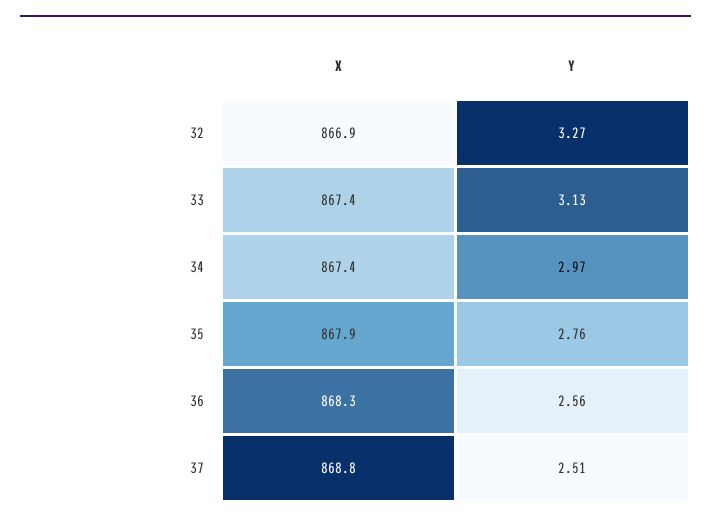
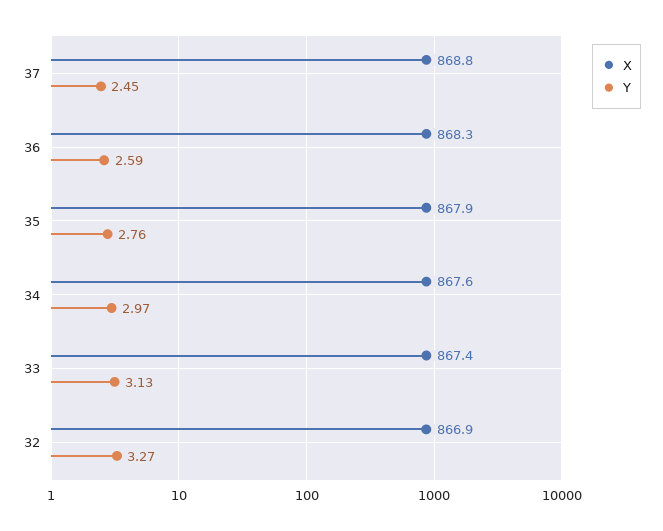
X, 34: 867.4 -> 867.6
Y, 36: 2.56 -> 2.59
Y, 37: 2.51 -> 2.45

